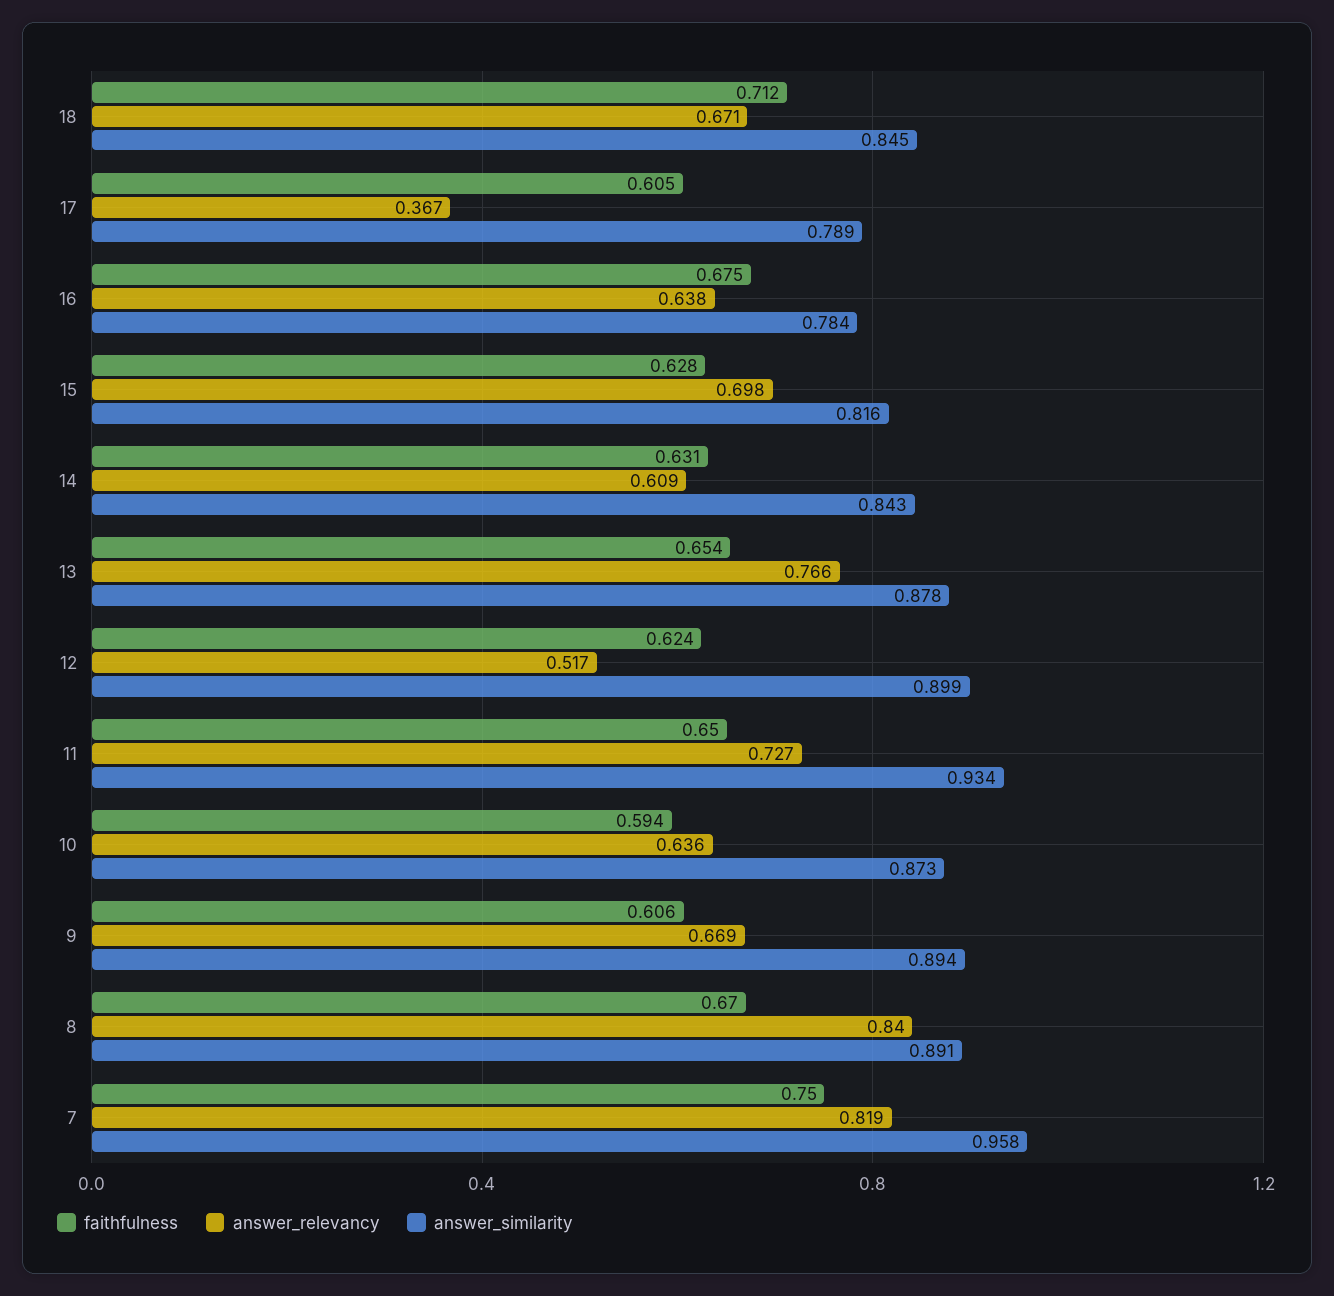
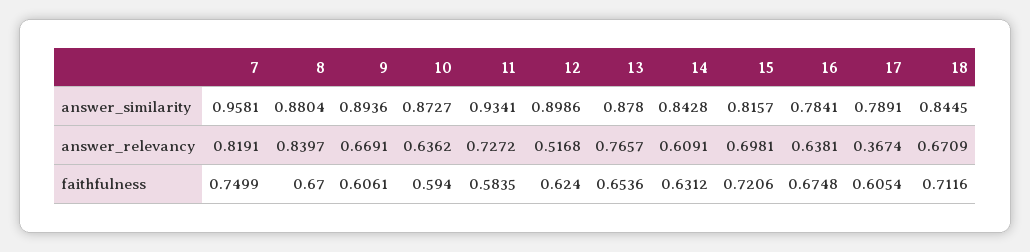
faithfulness, 15: 0.628 -> 0.7206
faithfulness, 11: 0.65 -> 0.5835
answer_similarity, 8: 0.891 -> 0.8804

